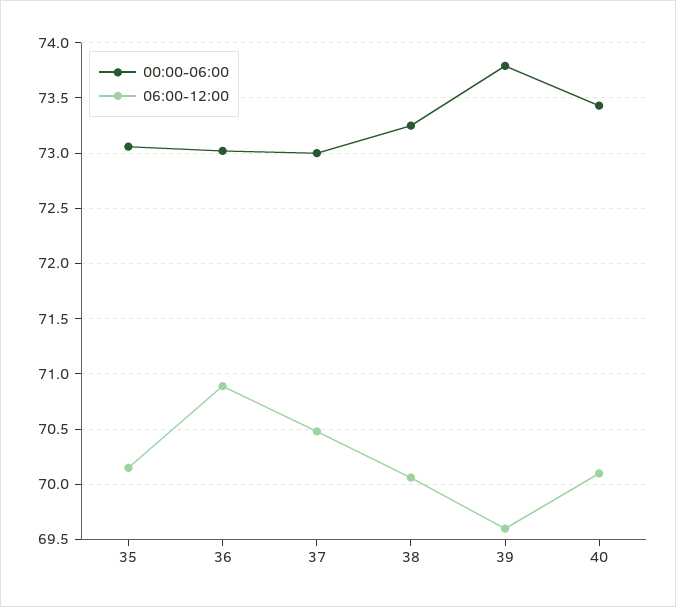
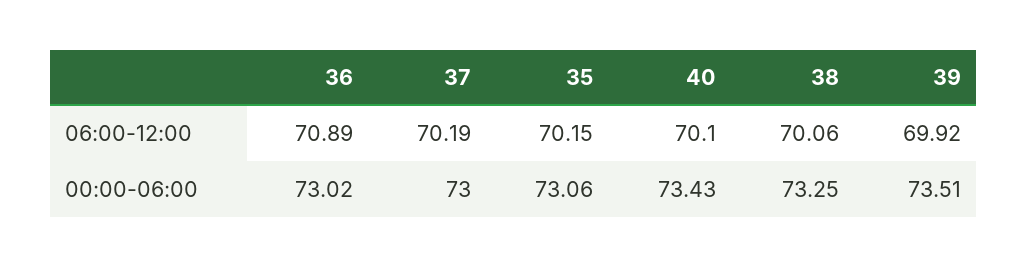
06:00-12:00, 37: 70.5 -> 70.19
00:00-06:00, 39: 73.8 -> 73.51
06:00-12:00, 39: 69.6 -> 69.92

